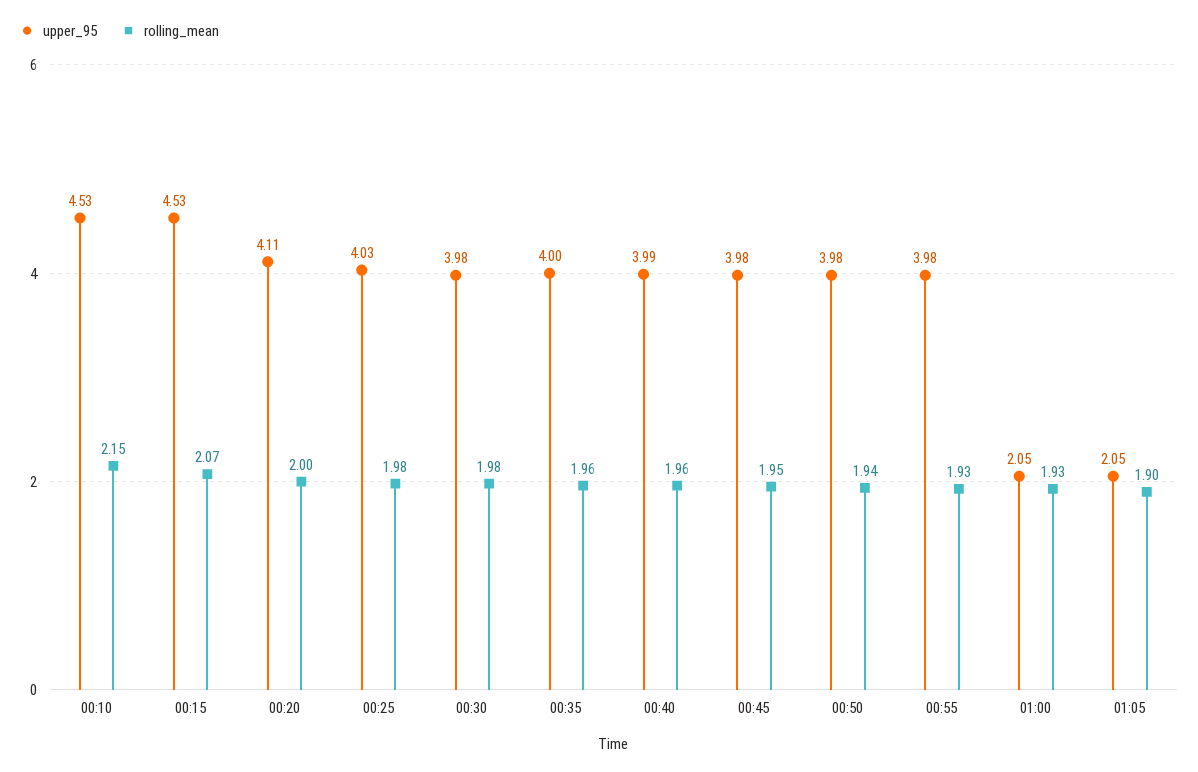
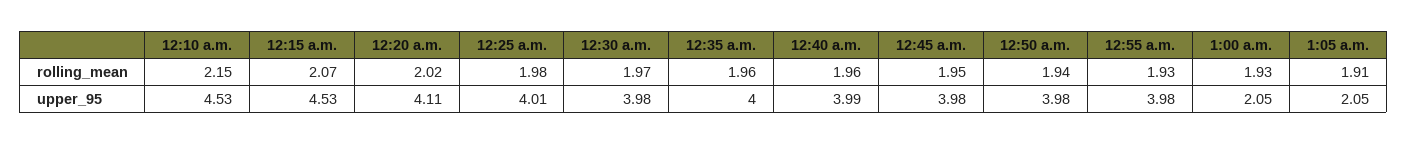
rolling_mean, 00:20: 2 -> 2.02
upper_95, 00:25: 4.03 -> 4.01
rolling_mean, 00:30: 1.98 -> 1.97
rolling_mean, 01:05: 1.9 -> 1.91

